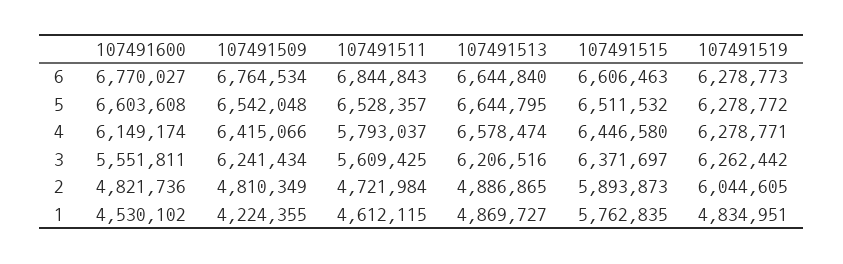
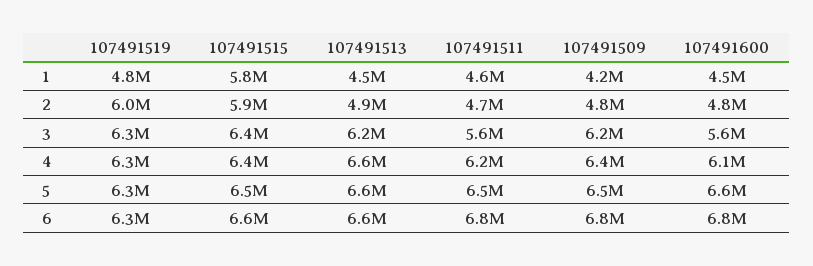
107491511, 4: 5793037 -> 6200000
107491513, 1: 4869727 -> 4500000

